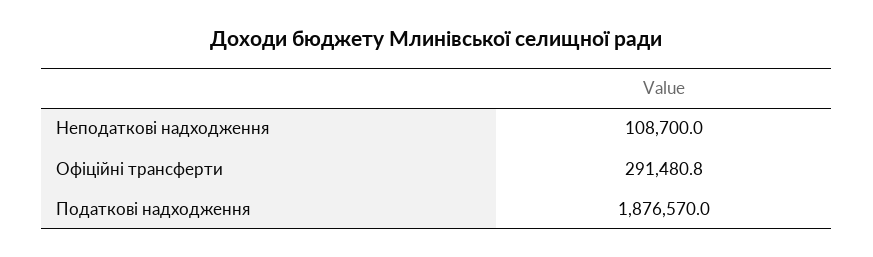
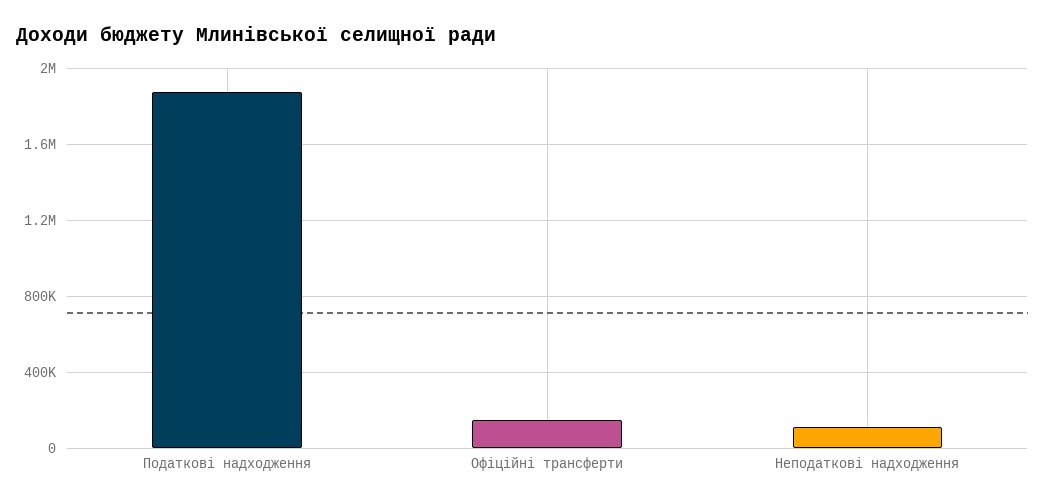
Офіційні трансферти: 291480.8 -> 150000

